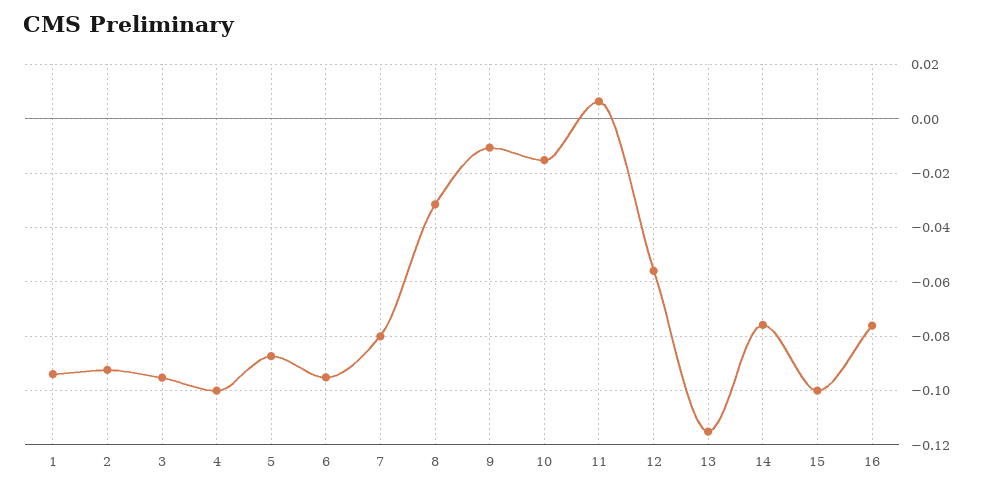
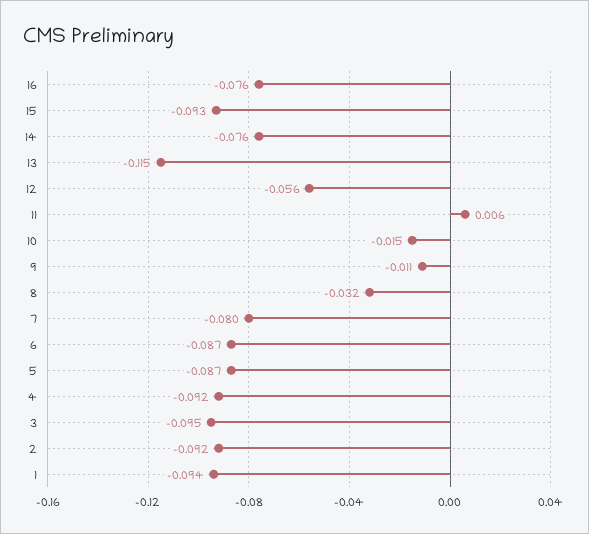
4: -0.1 -> -0.092
6: -0.095 -> -0.087
15: -0.1 -> -0.093

